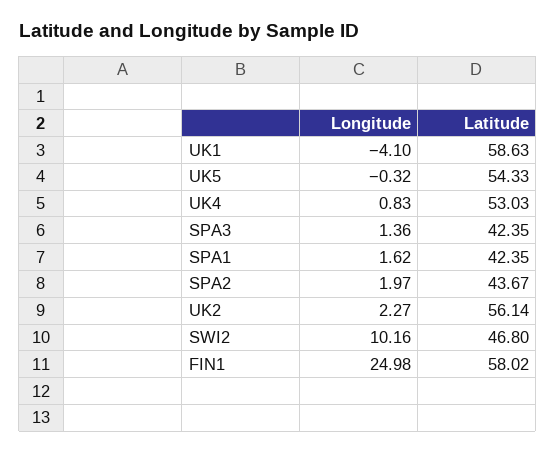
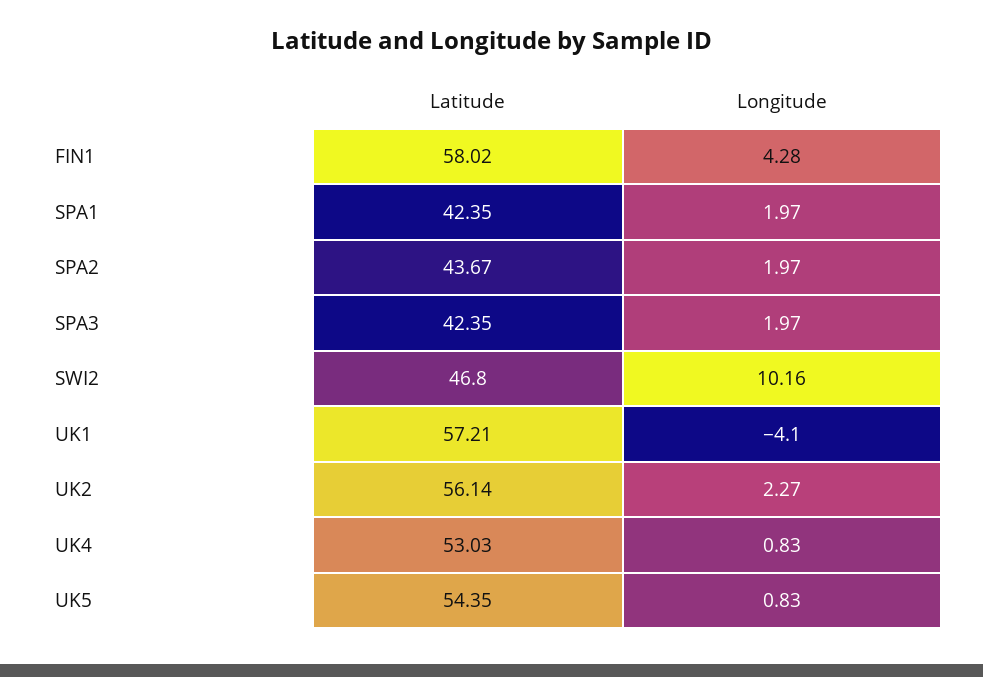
Latitude, UK1: 58.63 -> 57.21
Longitude, UK5: -0.32 -> 0.83
Latitude, UK5: 54.33 -> 54.35
Longitude, SPA3: 1.36 -> 1.97
Longitude, SPA1: 1.62 -> 1.97
Longitude, FIN1: 24.98 -> 4.28

